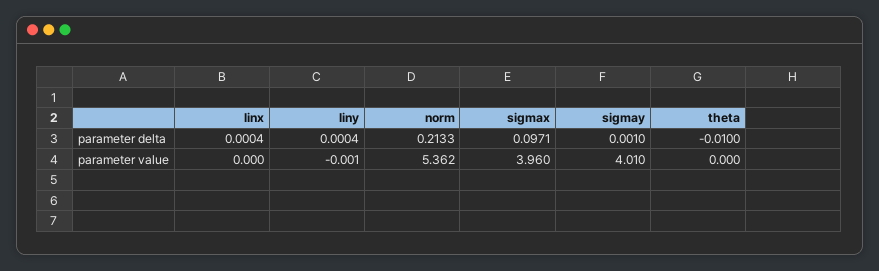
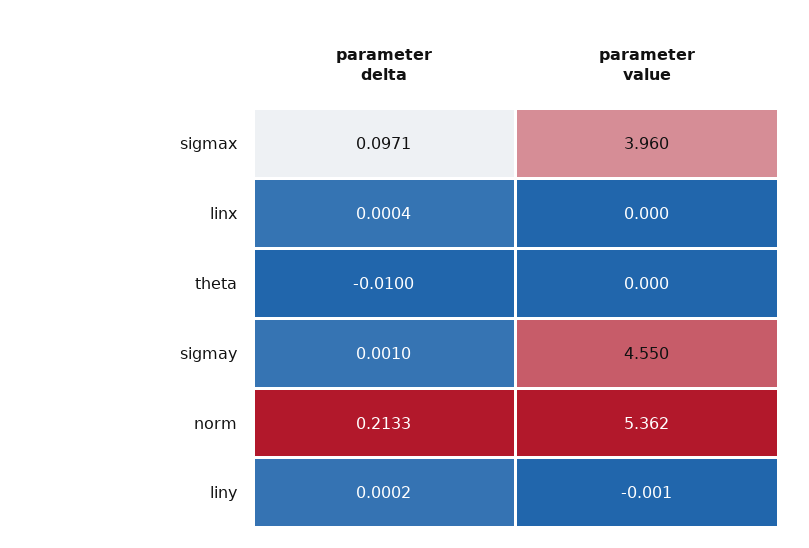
liny, parameter delta: 0.0004 -> 0.0002
sigmay, parameter value: 4.01 -> 4.55

